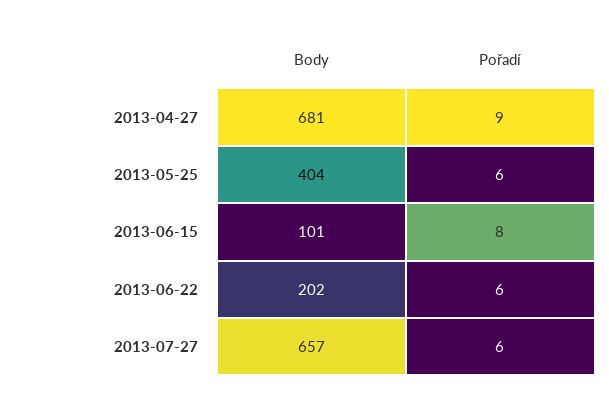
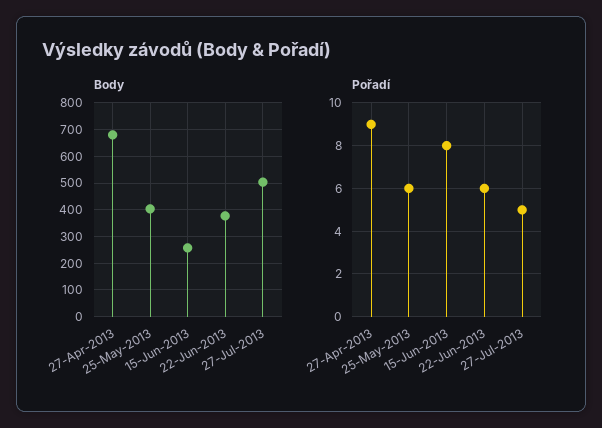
Body, 2013-06-15: 101 -> 250
Body, 2013-06-22: 202 -> 375
Body, 2013-07-27: 657 -> 500
Pořadí, 2013-07-27: 6 -> 5

